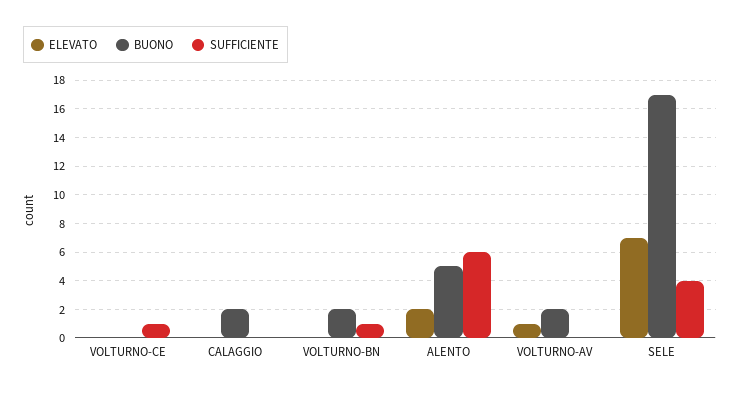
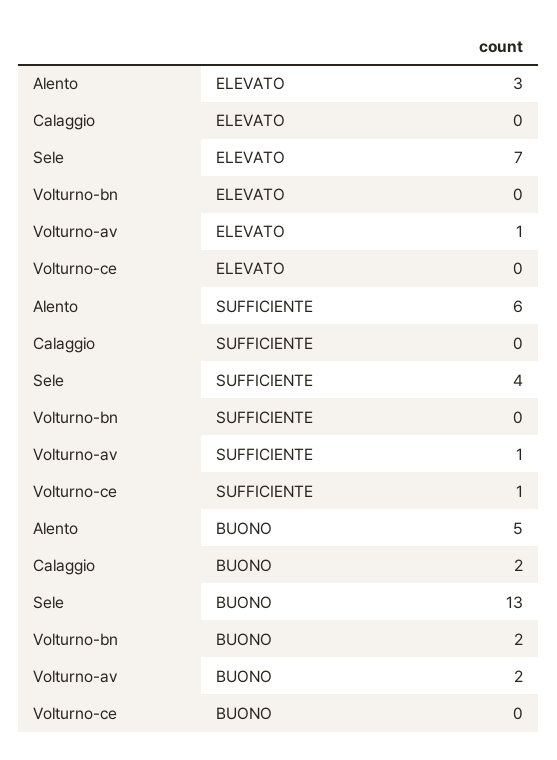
SUFFICIENTE, VOLTURNO-BN: 1 -> 0
ELEVATO, ALENTO: 2 -> 3
SUFFICIENTE, VOLTURNO-AV: 0 -> 1
BUONO, SELE: 17 -> 13

